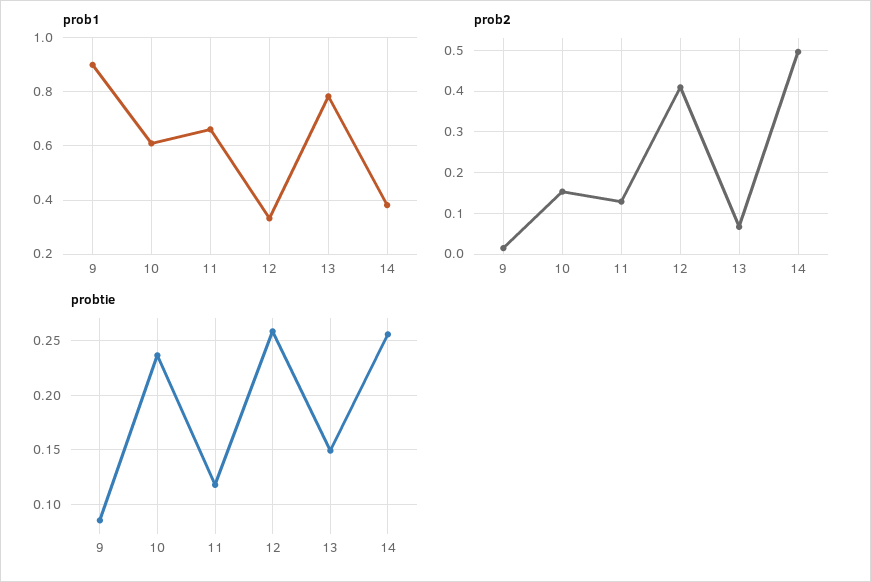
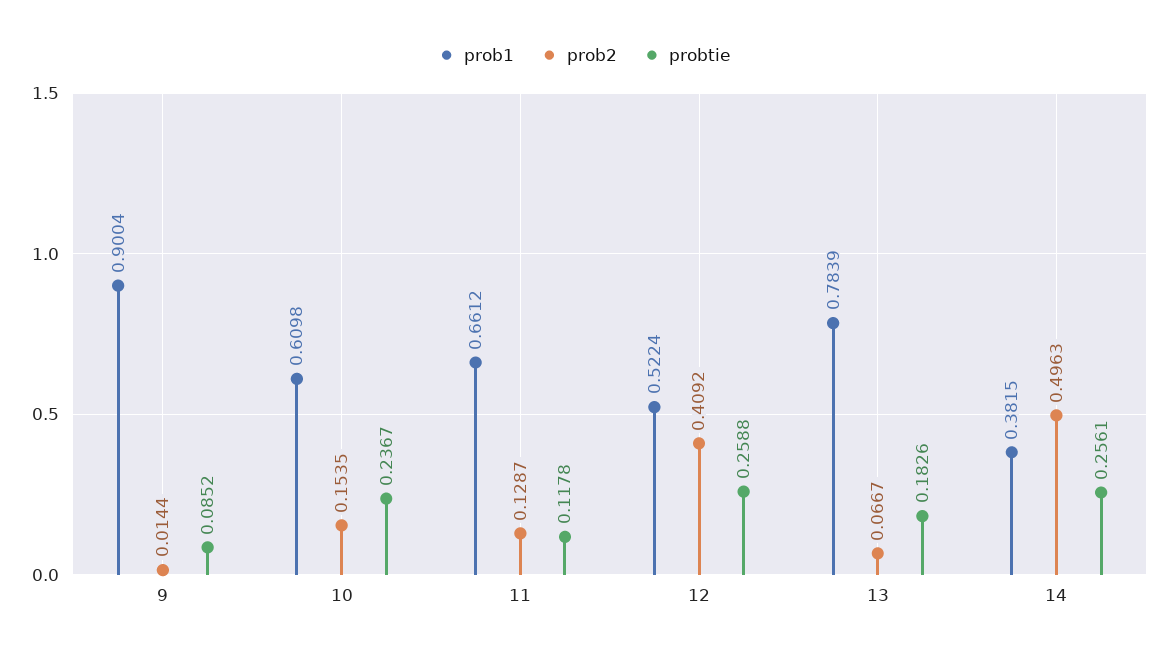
prob1, 12: 0.325 -> 0.5224
probtie, 13: 0.15 -> 0.1826

